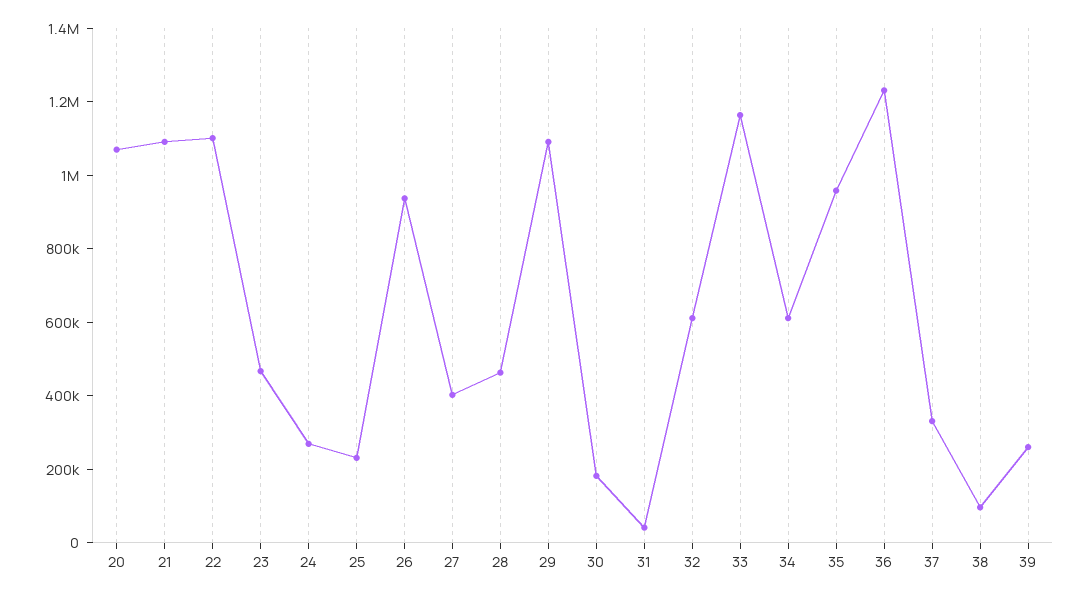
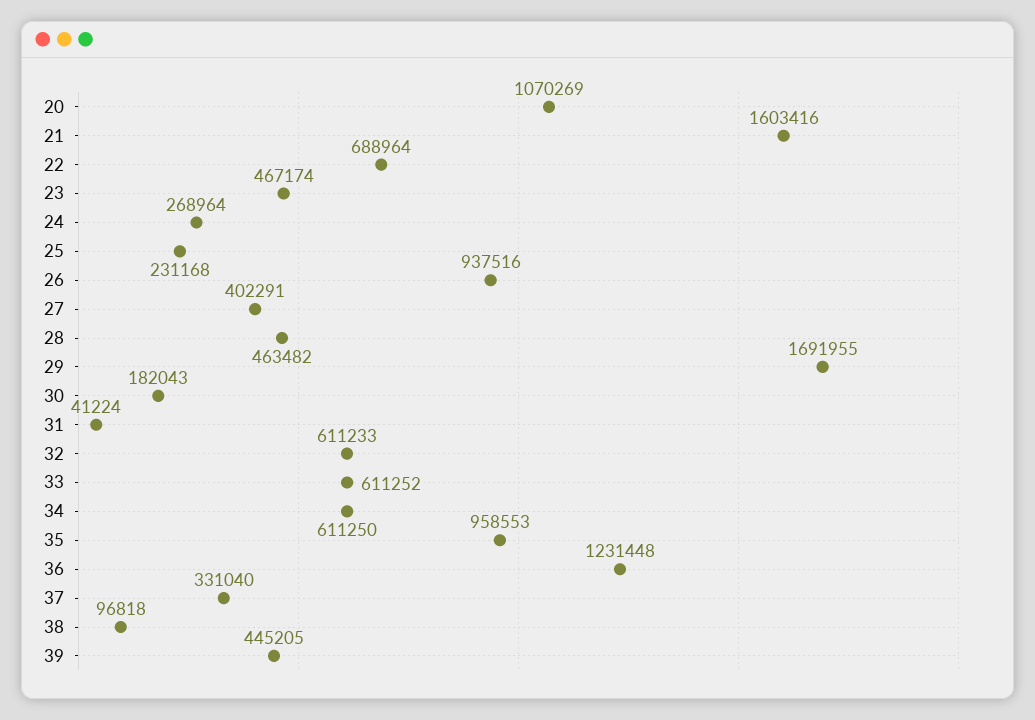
21: 1100000 -> 1603416
22: 1100000 -> 688964
29: 1100000 -> 1691955
33: 1150000 -> 611252
39: 250000 -> 445205

